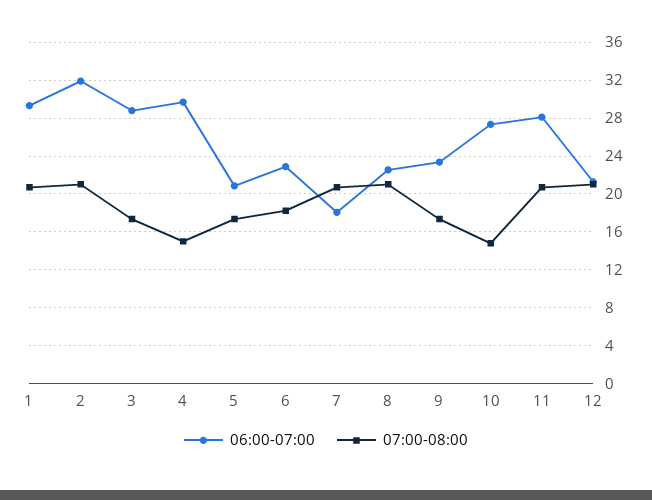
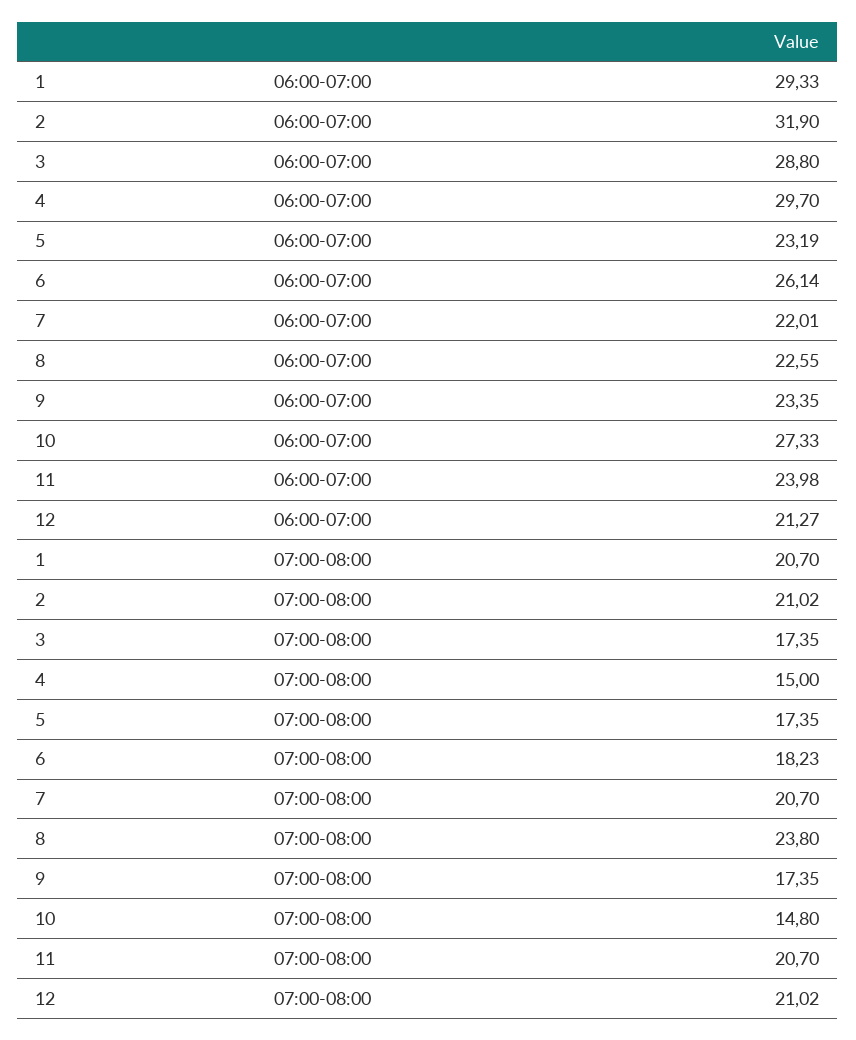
06:00-07:00, 5: 21 -> 23.19
06:00-07:00, 6: 23 -> 26.14
06:00-07:00, 7: 18 -> 22.01
07:00-08:00, 8: 21 -> 23.8
06:00-07:00, 11: 28 -> 23.98

